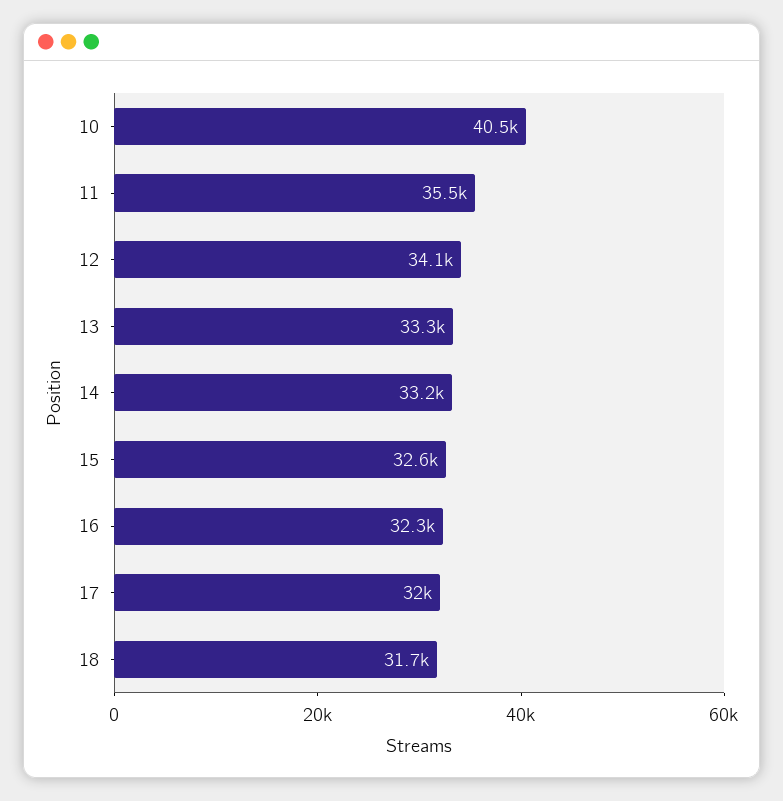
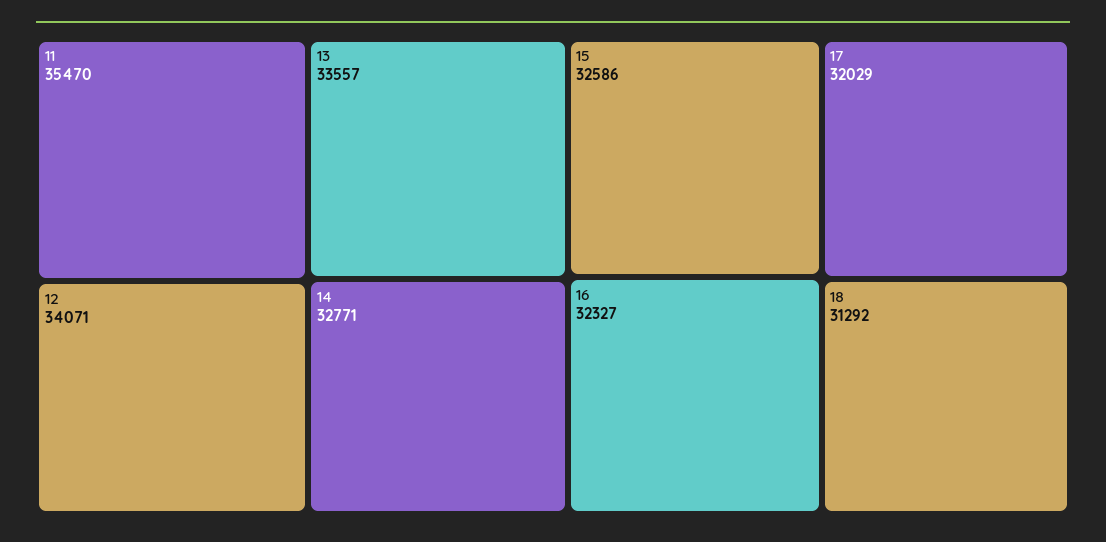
10: 40500 -> none
13: 33300 -> 33557
14: 33200 -> 32771
18: 31700 -> 31292

